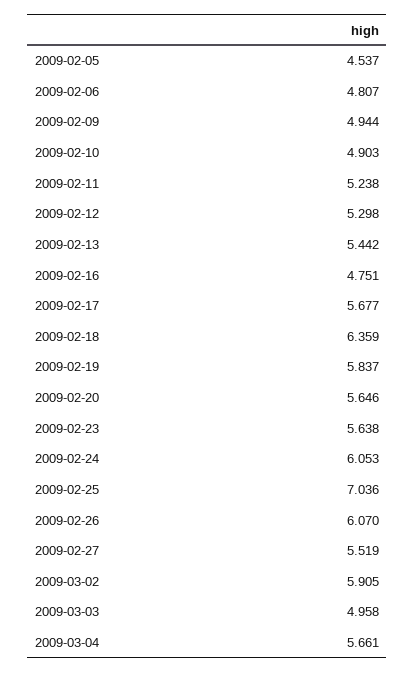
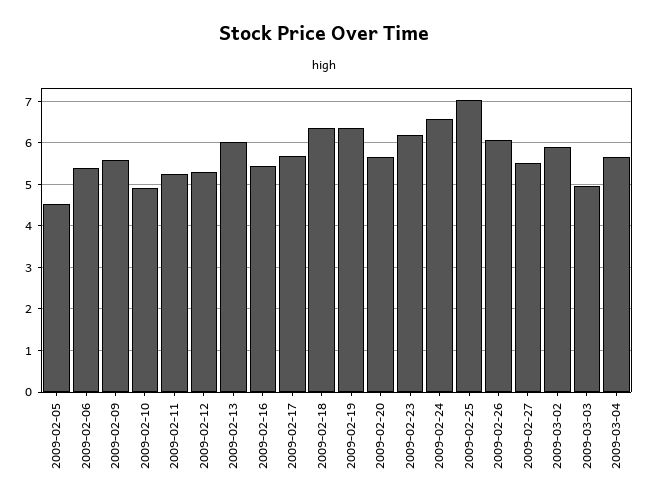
2009-02-06: 4.807 -> 5.4
2009-02-09: 4.944 -> 5.6
2009-02-13: 5.442 -> 6
2009-02-16: 4.751 -> 5.4
2009-02-19: 5.837 -> 6.4
2009-02-23: 5.638 -> 6.2
2009-02-24: 6.053 -> 6.6

